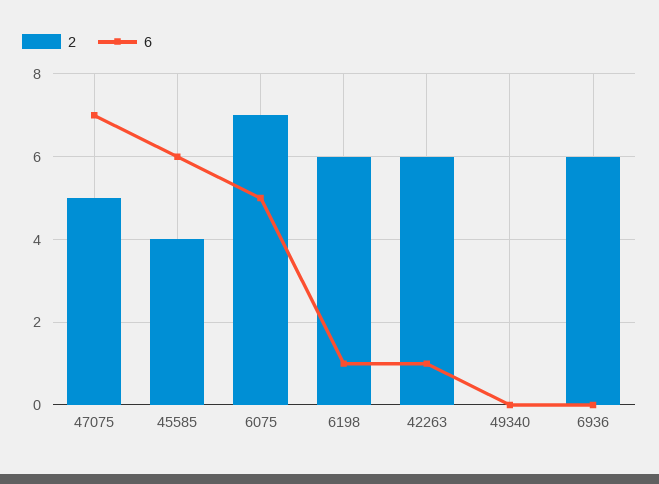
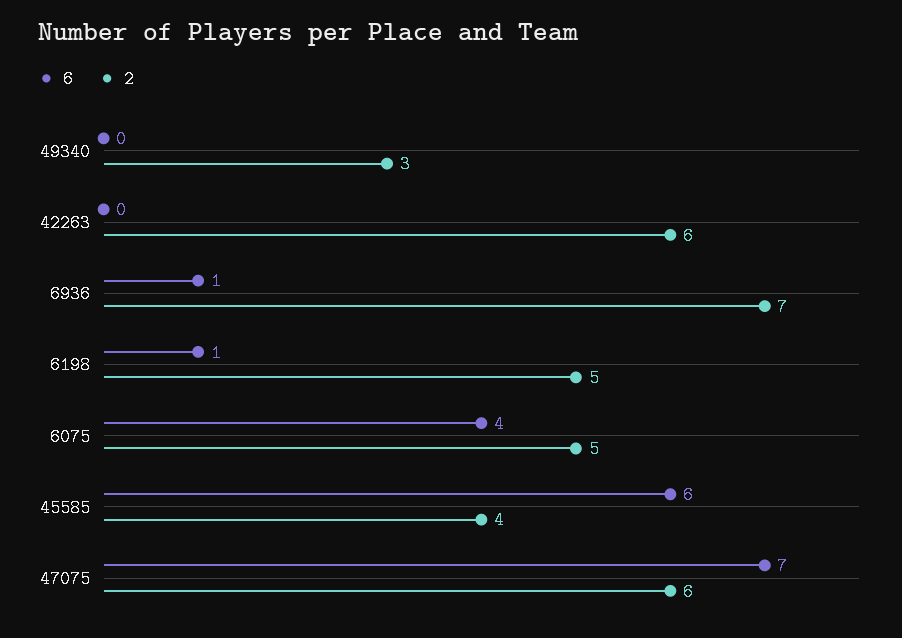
2, 47075: 5 -> 6
2, 6075: 7 -> 5
6, 6075: 5 -> 4
2, 6198: 6 -> 5
6, 42263: 1 -> 0
2, 49340: 0 -> 3
2, 6936: 6 -> 7
6, 6936: 0 -> 1

